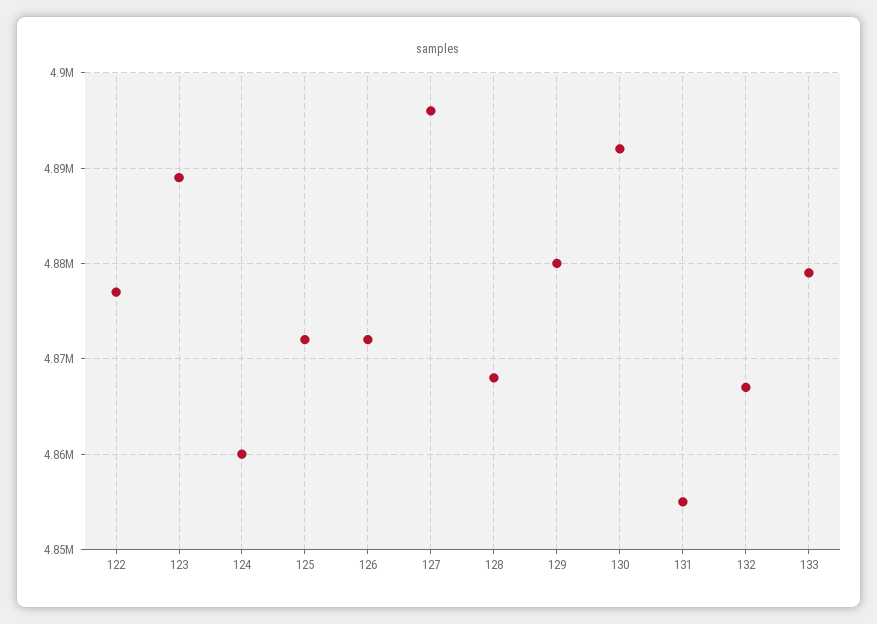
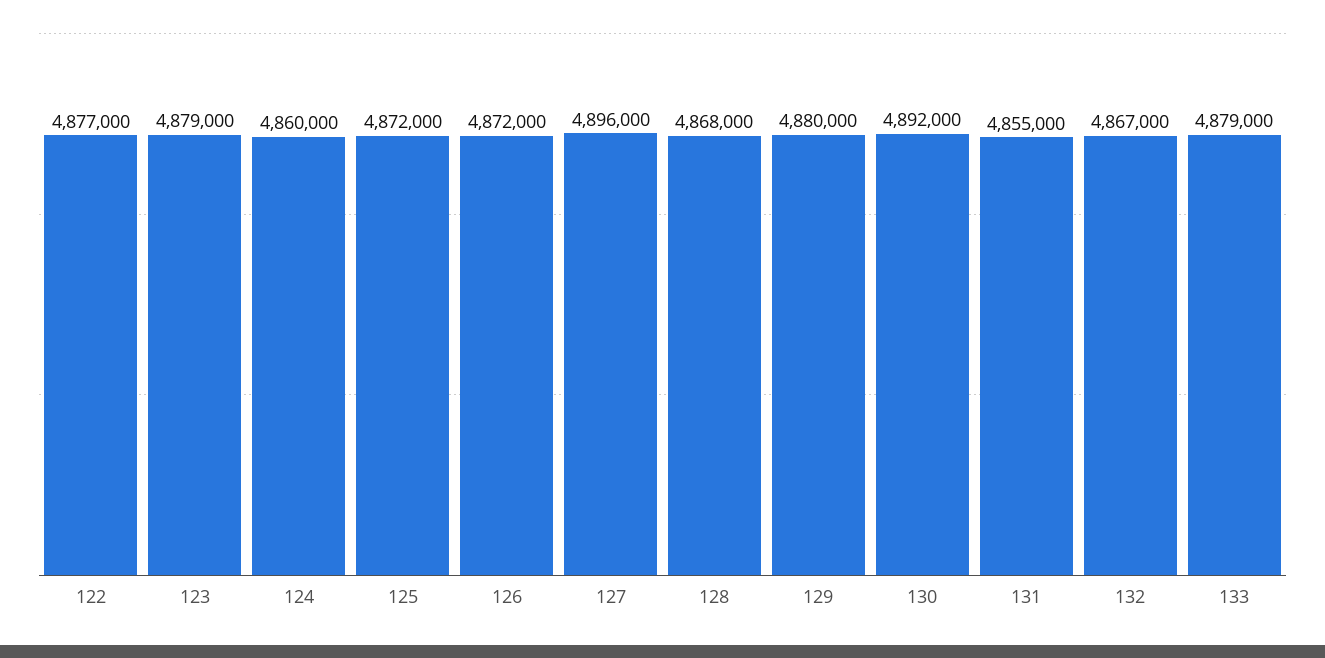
123: 4889000 -> 4879000

